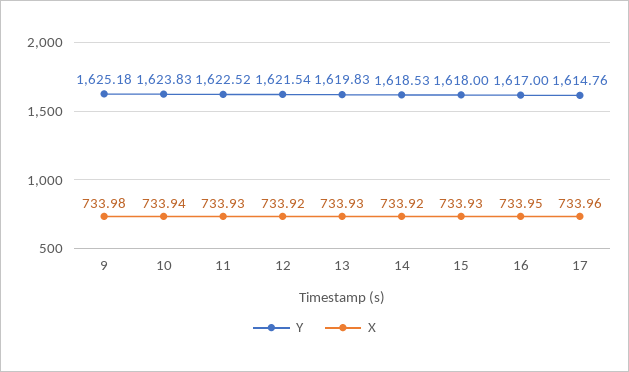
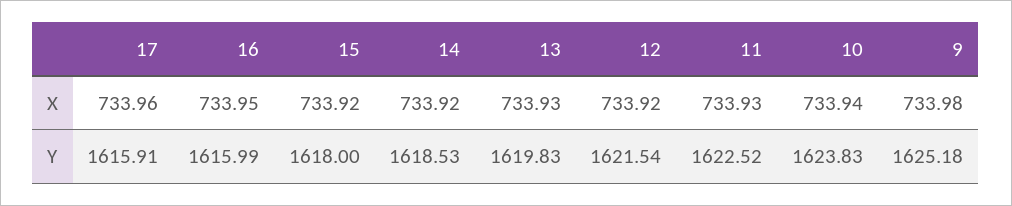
X, 15: 733.93 -> 733.92
Y, 16: 1617 -> 1615.99
Y, 17: 1614.76 -> 1615.91

